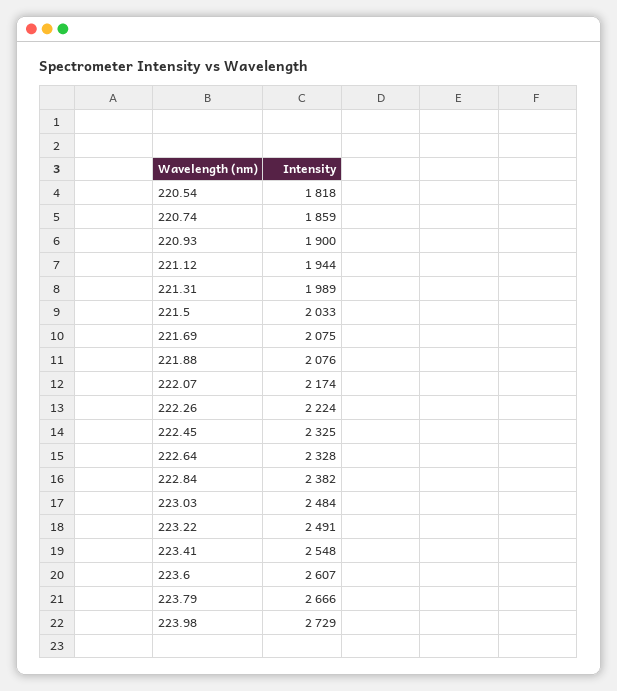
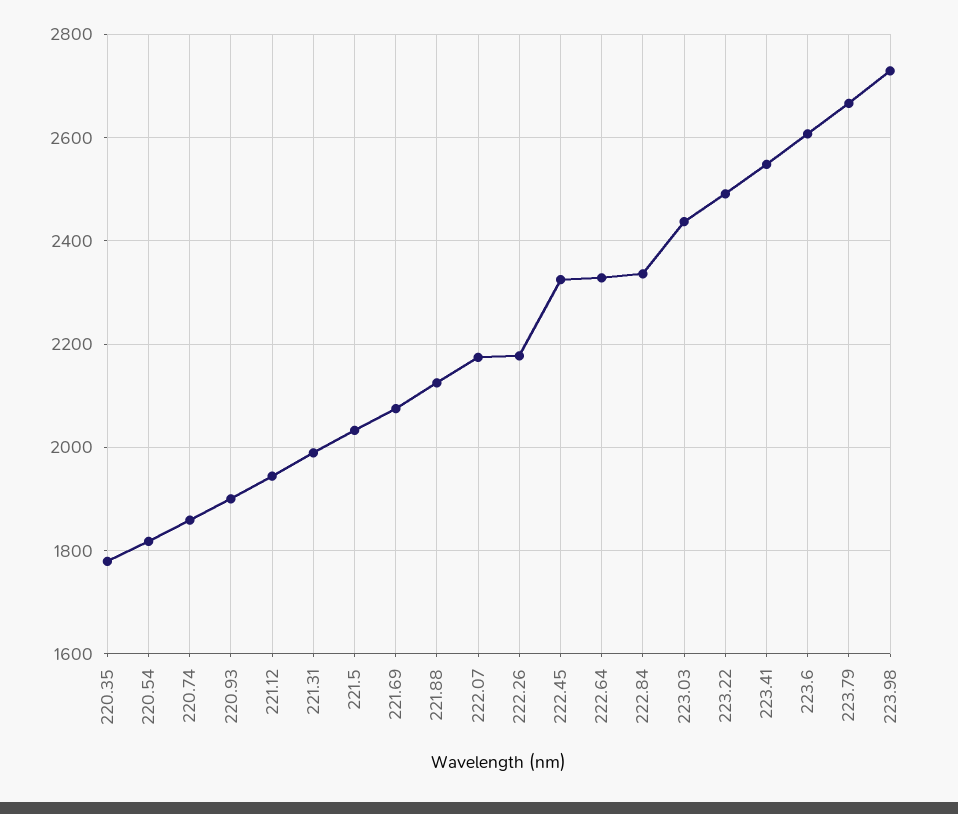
221.88: 2076 -> 2120
222.26: 2224 -> 2180
222.84: 2382 -> 2340
223.03: 2484 -> 2440
220.35: none -> 1780

